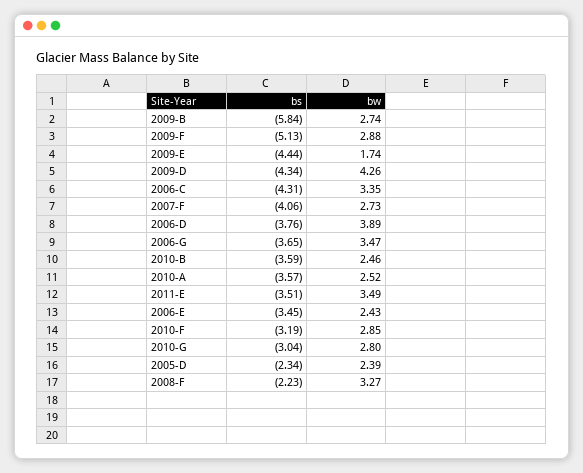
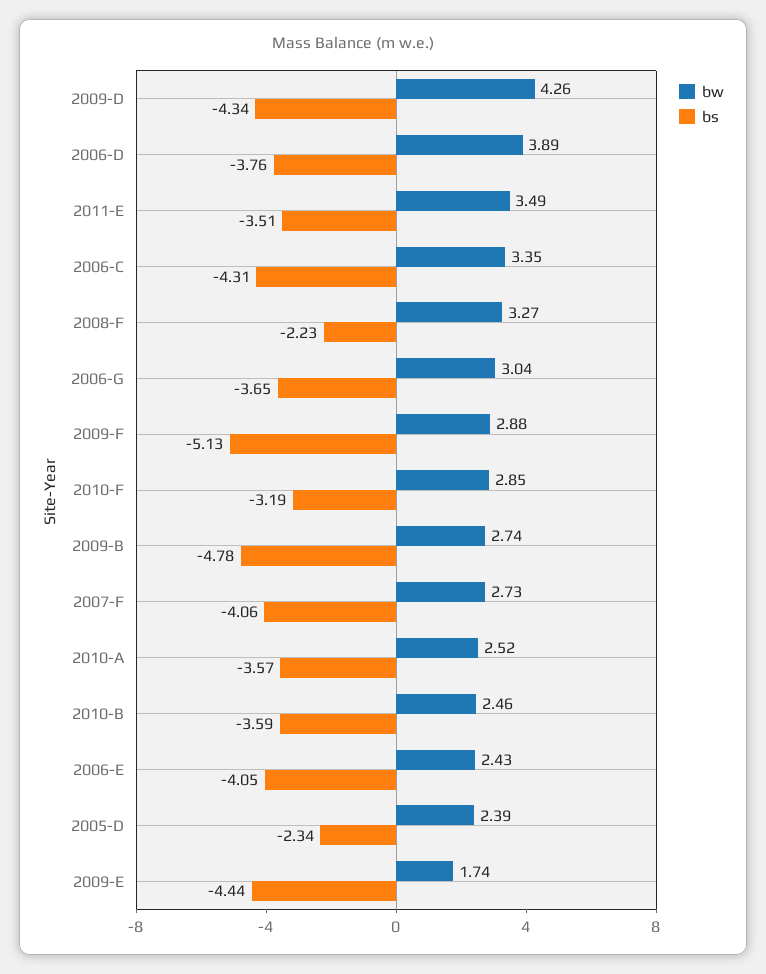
bs, 2009-B: -5.84 -> -4.78
bw, 2006-G: 3.47 -> 3.04
bs, 2006-E: -3.45 -> -4.05
bs, 2010-G: -3.04 -> none
bw, 2010-G: 2.8 -> none

